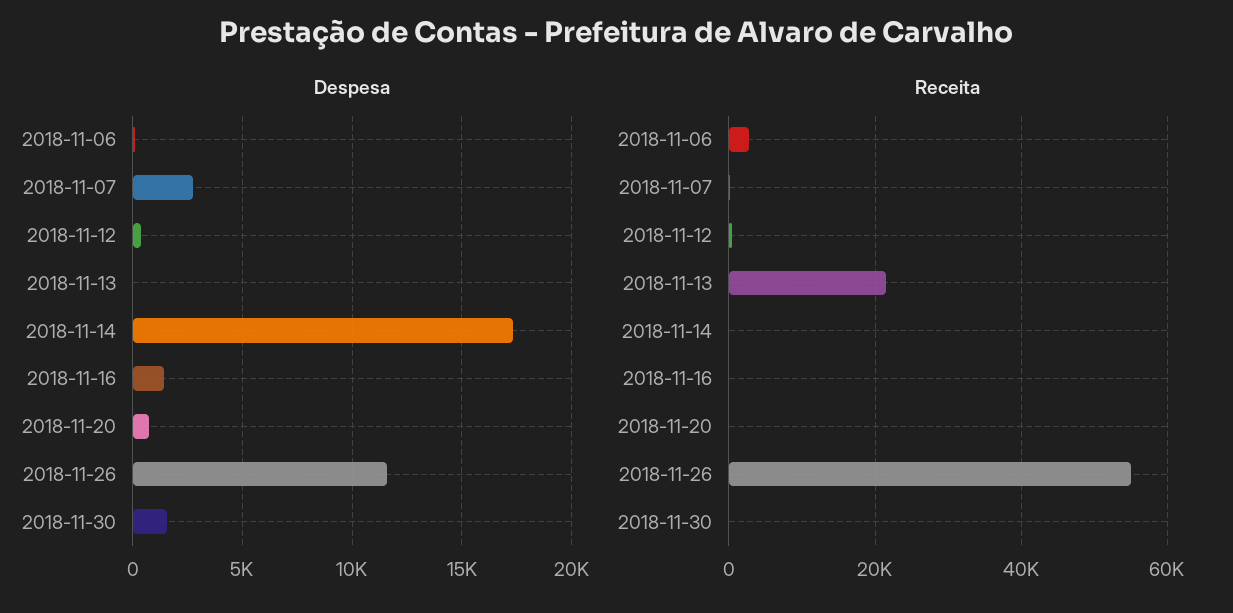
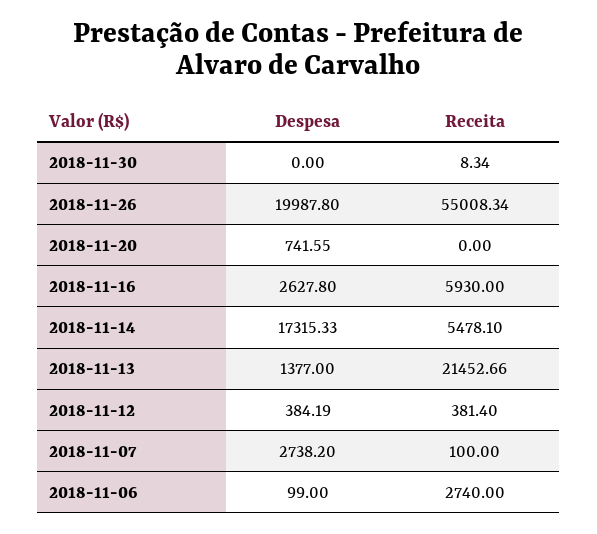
Despesa, 2018-11-13: 0 -> 1377
Despesa, 2018-11-16: 1500 -> 2627.8
Despesa, 2018-11-26: 11500 -> 19987.8
Despesa, 2018-11-30: 1500 -> 0
Receita, 2018-11-14: 0 -> 5478.1
Receita, 2018-11-16: 0 -> 5930

